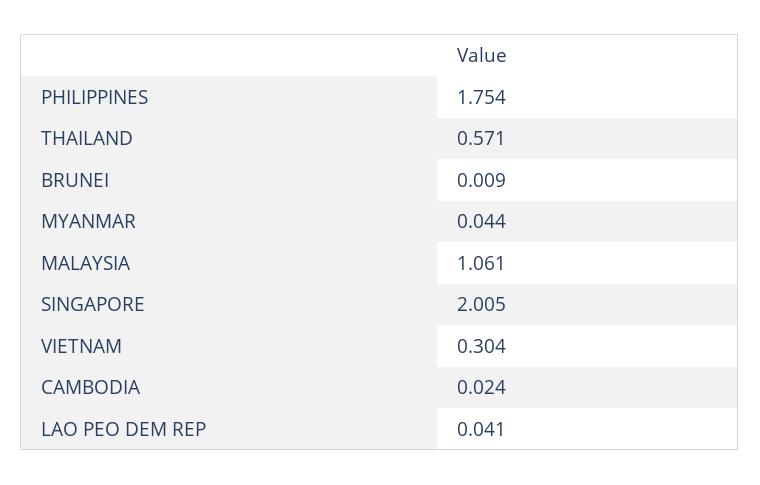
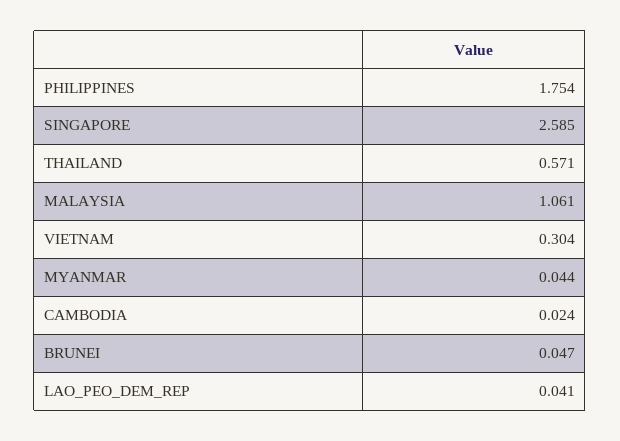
BRUNEI: 0.009 -> 0.047
SINGAPORE: 2.005 -> 2.585

